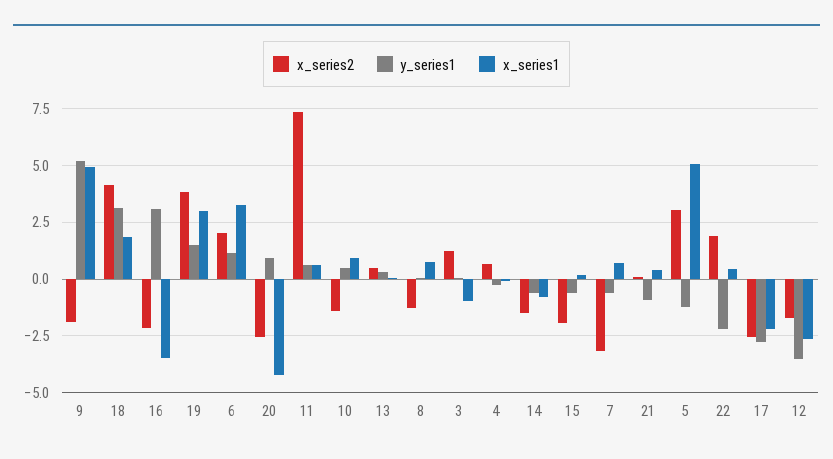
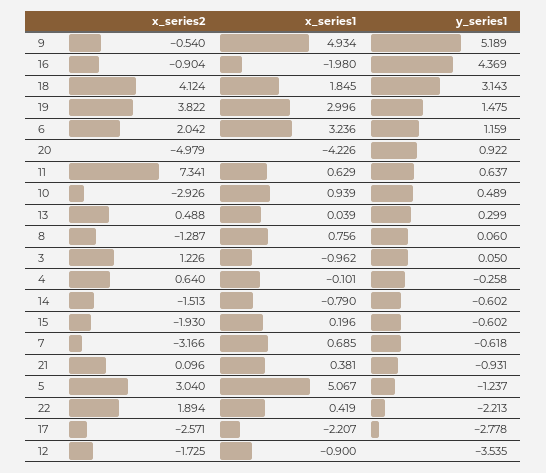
x_series2, 9: -2 -> -0.54
x_series2, 16: -2 -> -0.904
y_series1, 16: 3 -> 4.369
x_series1, 16: -3.5 -> -1.98
x_series2, 20: -2.5 -> -4.979
x_series2, 10: -1.5 -> -2.926
x_series1, 12: -2.5 -> -0.9

